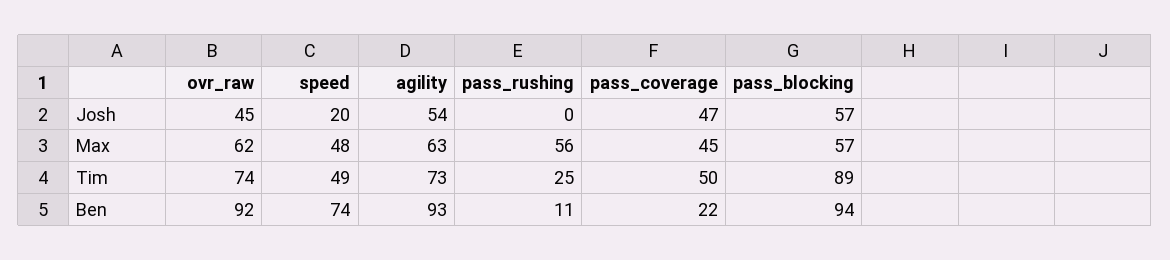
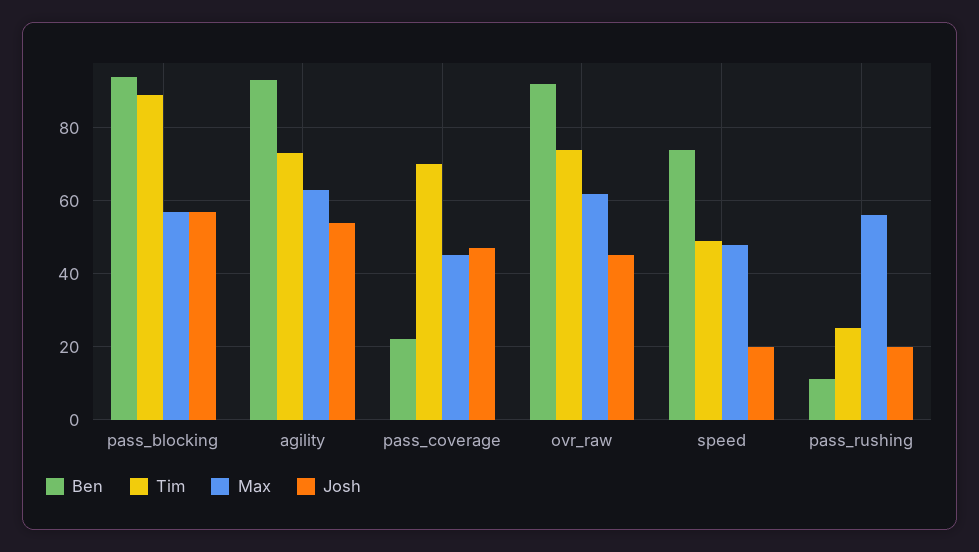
Josh, pass_rushing: 0 -> 20
Tim, pass_coverage: 50 -> 70

